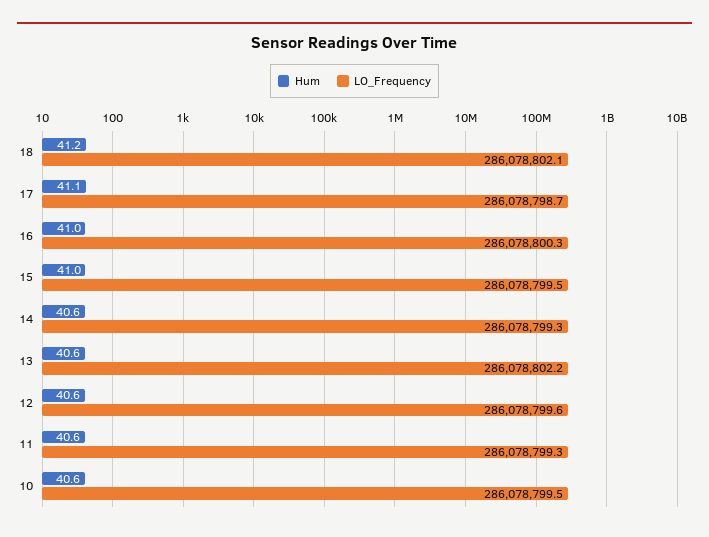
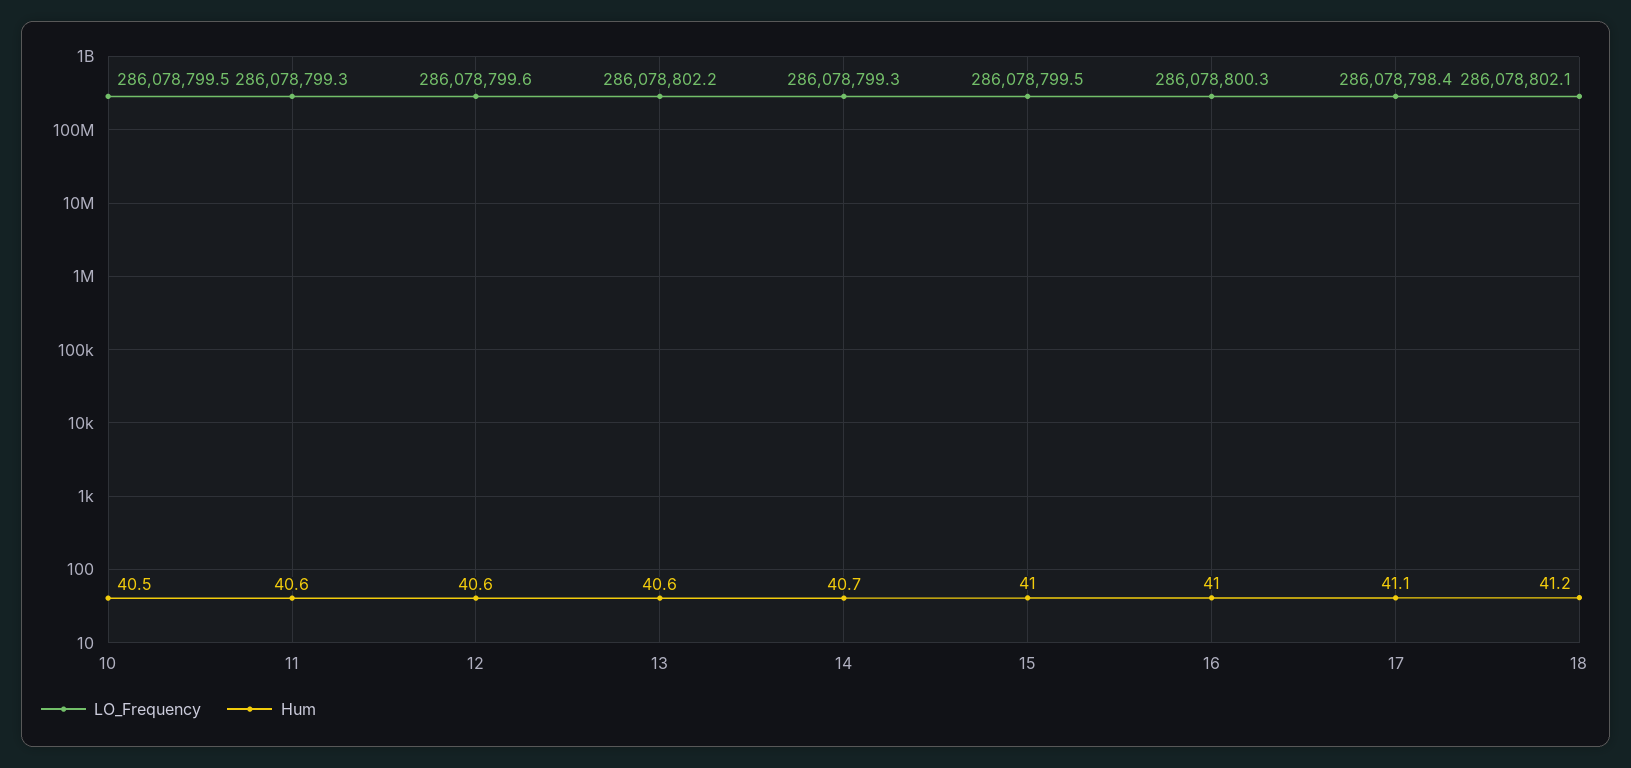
LO_Frequency, 17: 286078798.7 -> 286078798.4
Hum, 14: 40.6 -> 40.7
Hum, 10: 40.6 -> 40.5

